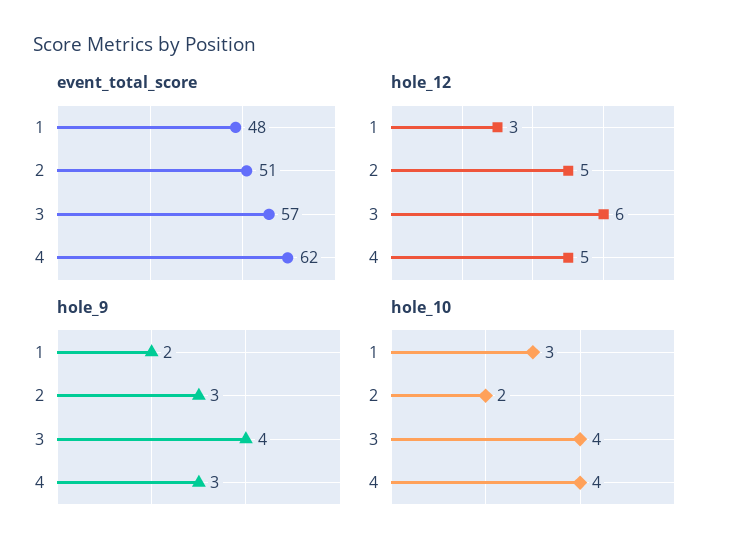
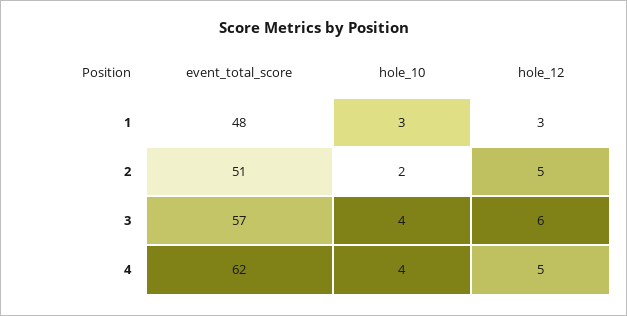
hole_9, 1: 2 -> none
hole_9, 2: 3 -> none
hole_9, 3: 4 -> none
hole_9, 4: 3 -> none

